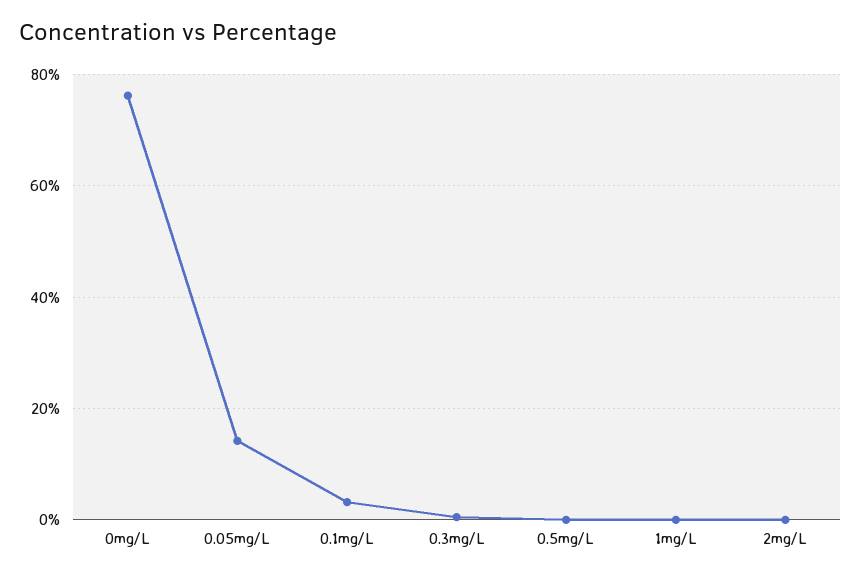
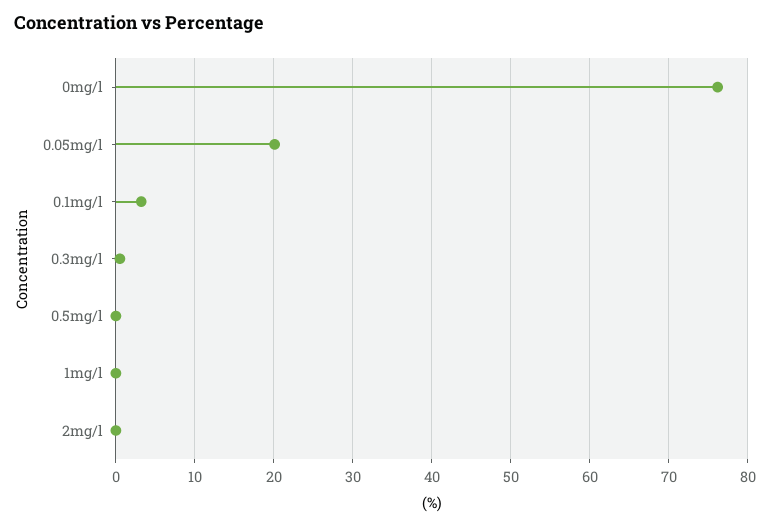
0.05mg/L: 14 -> 20

